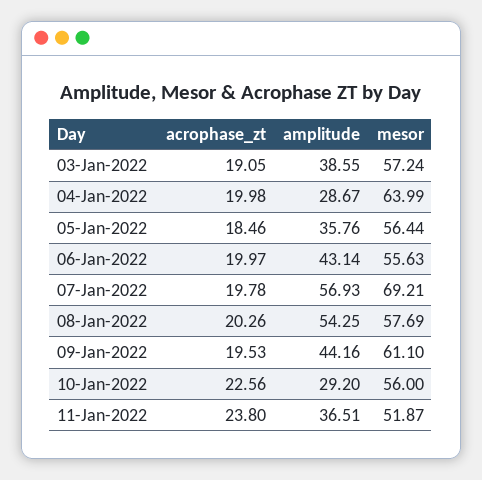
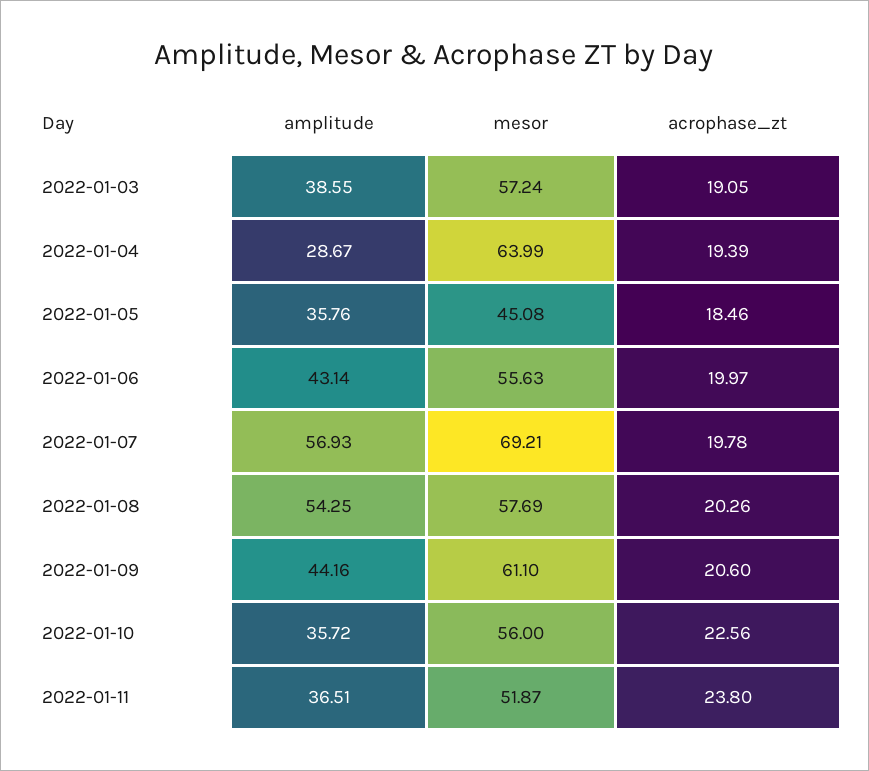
acrophase_zt, 04-Jan-2022: 19.98 -> 19.39
mesor, 05-Jan-2022: 56.44 -> 45.08
acrophase_zt, 09-Jan-2022: 19.53 -> 20.6
amplitude, 10-Jan-2022: 29.2 -> 35.72

